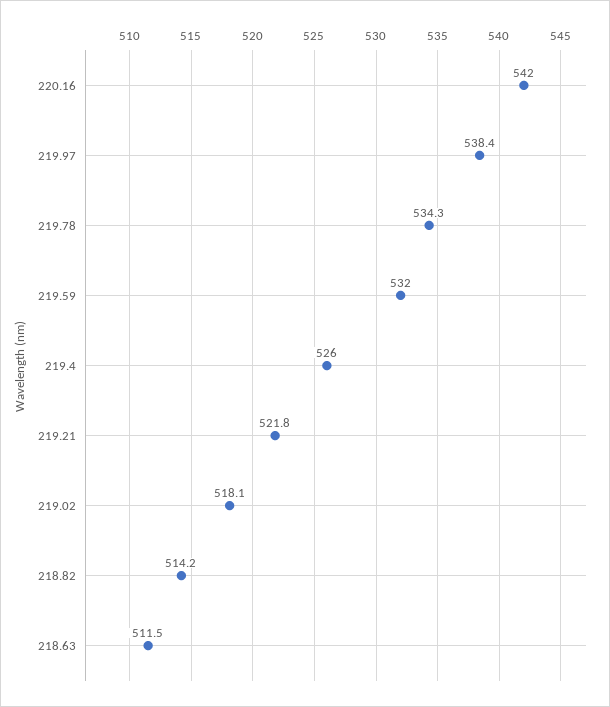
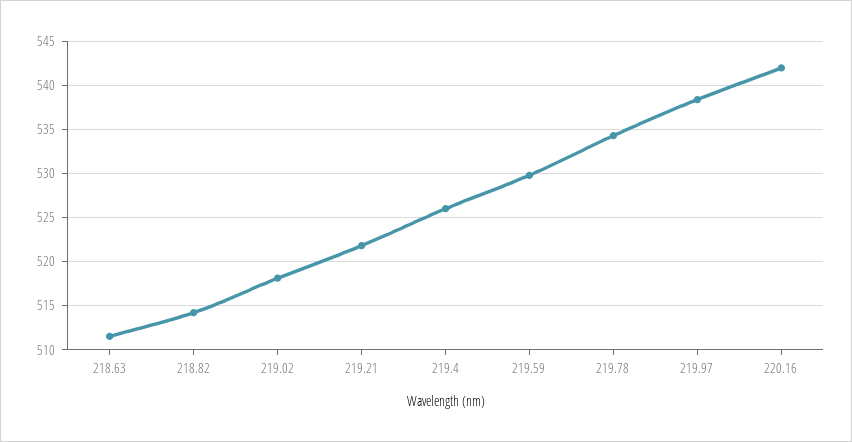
219.59: 532 -> 530

